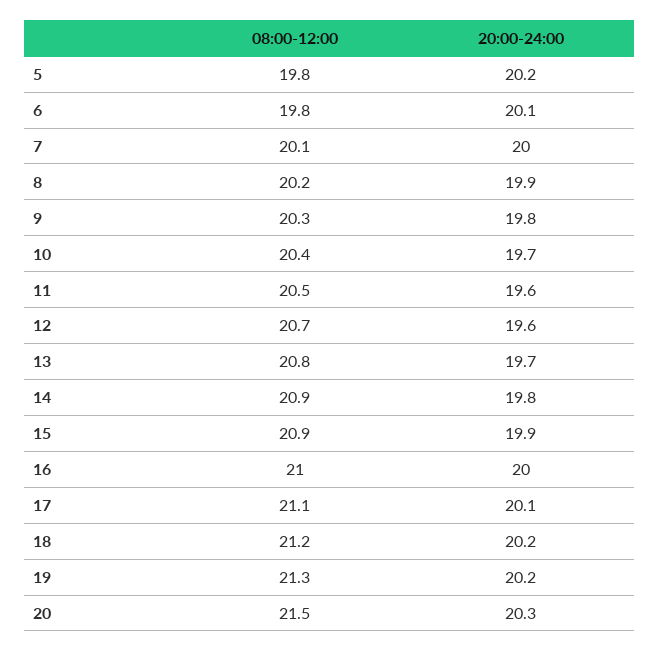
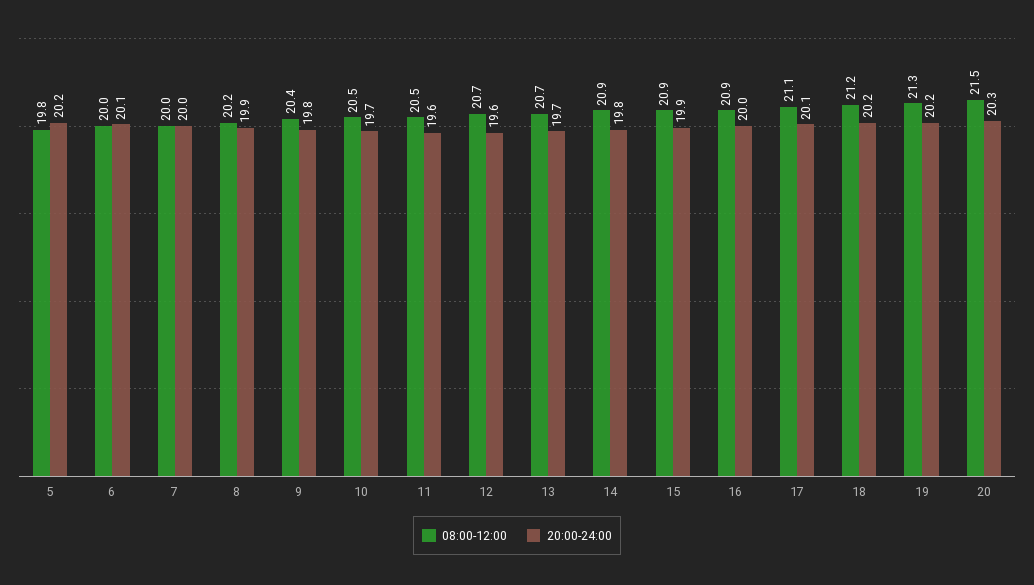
08:00-12:00, 6: 19.8 -> 20
08:00-12:00, 7: 20.1 -> 20
08:00-12:00, 9: 20.3 -> 20.4
08:00-12:00, 10: 20.4 -> 20.5
08:00-12:00, 13: 20.8 -> 20.7
08:00-12:00, 16: 21 -> 20.9

